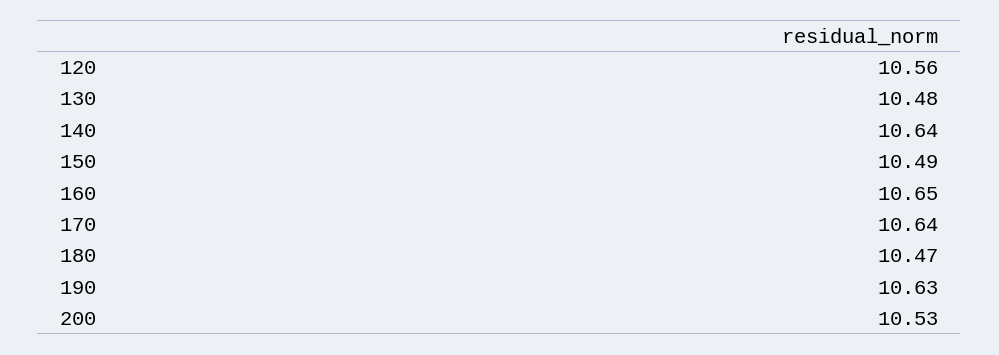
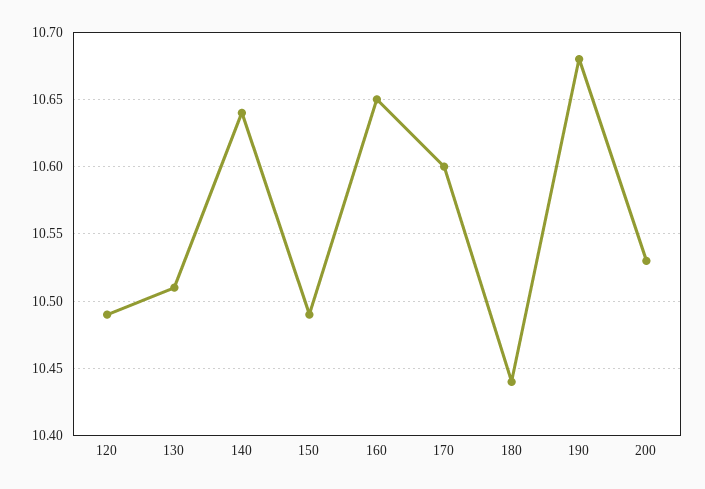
120: 10.56 -> 10.49
130: 10.48 -> 10.51
170: 10.64 -> 10.6
180: 10.47 -> 10.44
190: 10.63 -> 10.68

